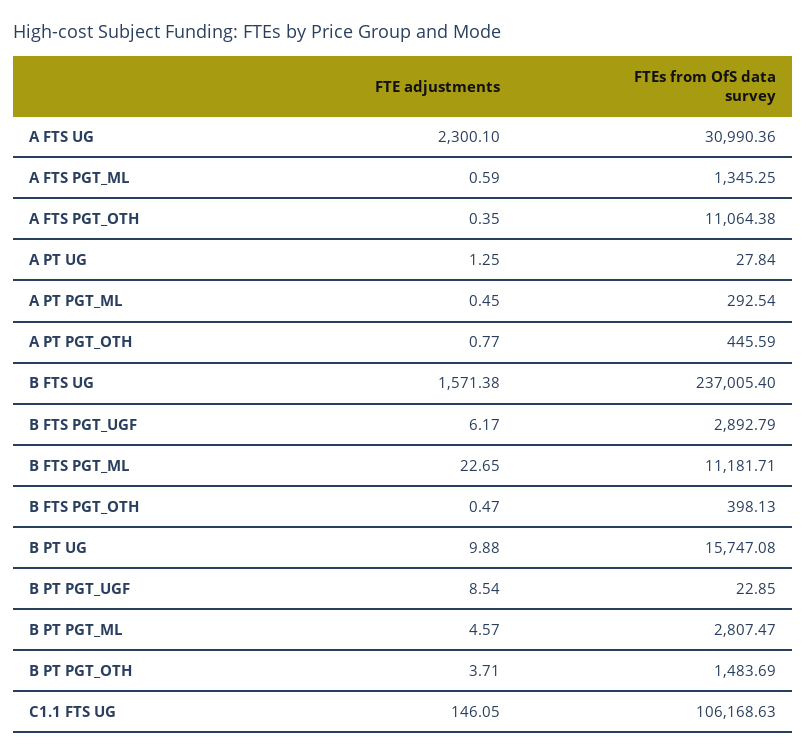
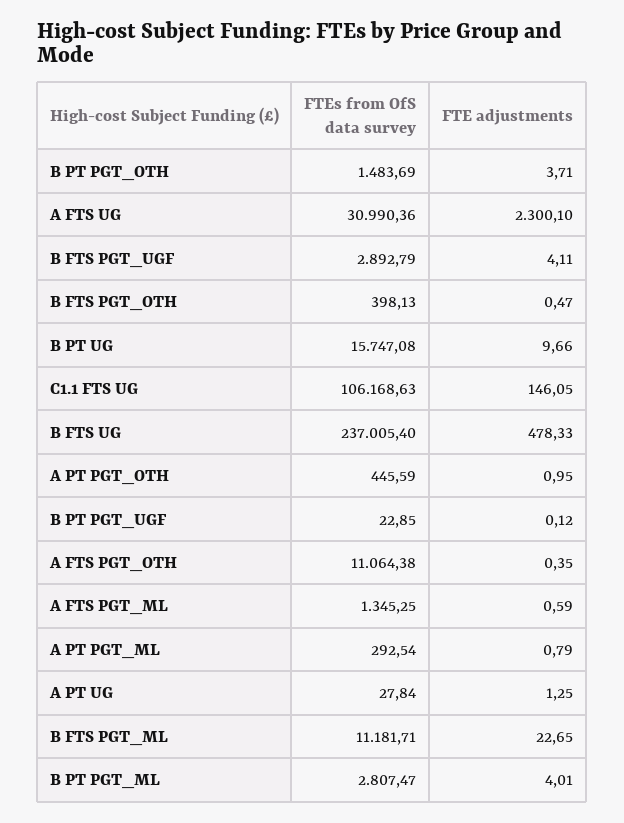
FTE adjustments, A PT PGT_ML: 0.45 -> 0.79
FTE adjustments, A PT PGT_OTH: 0.77 -> 0.95
FTE adjustments, B FTS UG: 1571.38 -> 478.33
FTE adjustments, B FTS PGT_UGF: 6.17 -> 4.11
FTE adjustments, B PT UG: 9.88 -> 9.66
FTE adjustments, B PT PGT_UGF: 8.54 -> 0.12
FTE adjustments, B PT PGT_ML: 4.57 -> 4.01

